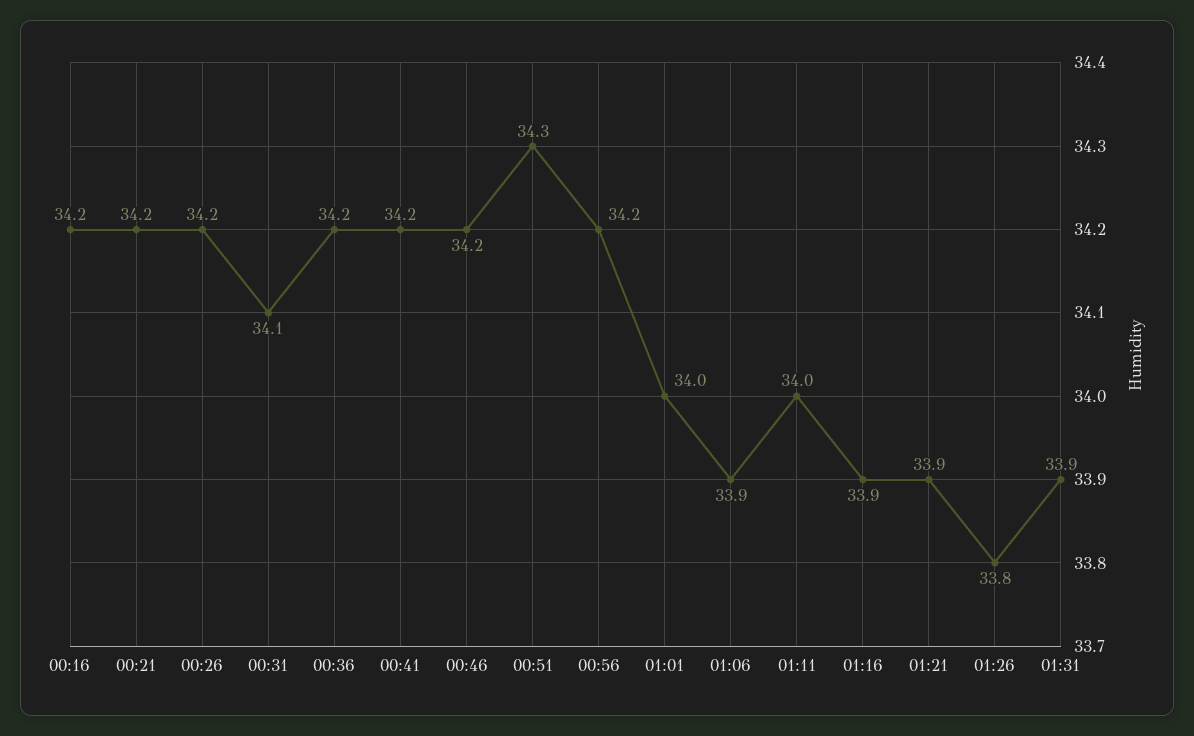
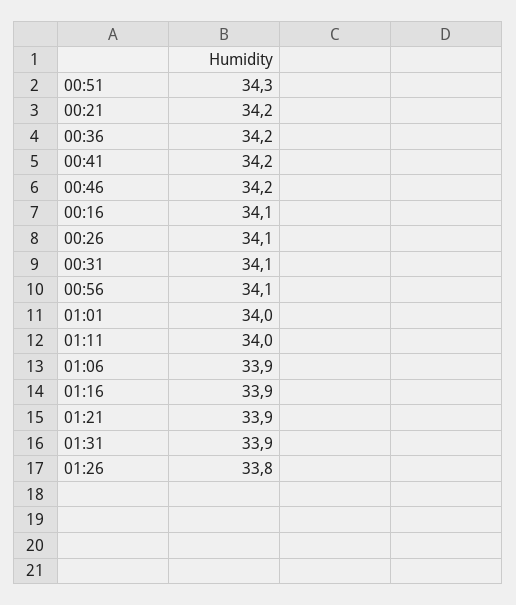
00:16: 34.2 -> 34.1
00:26: 34.2 -> 34.1
00:56: 34.2 -> 34.1

